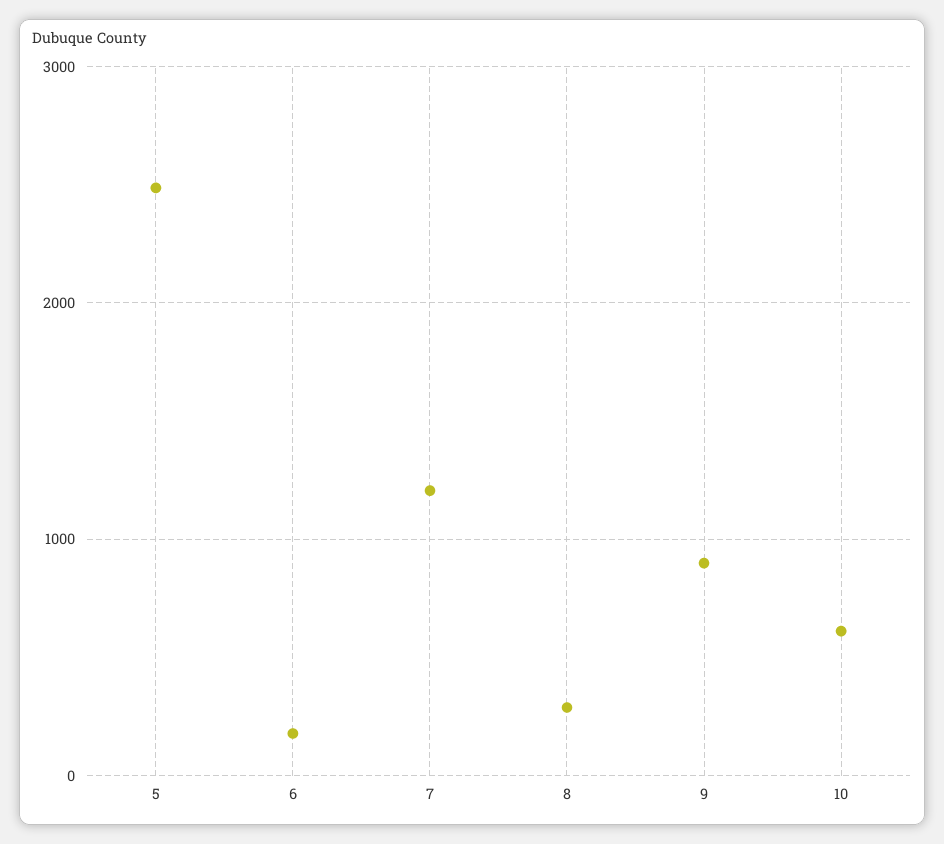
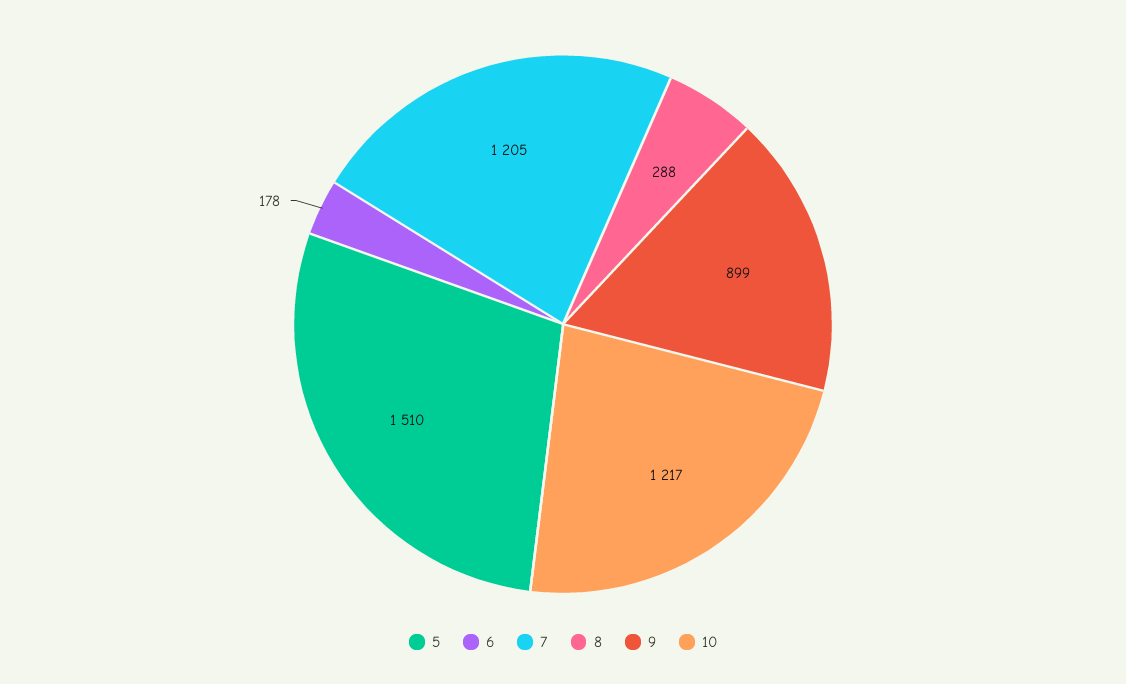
5: 2500 -> 1510
10: 600 -> 1217

